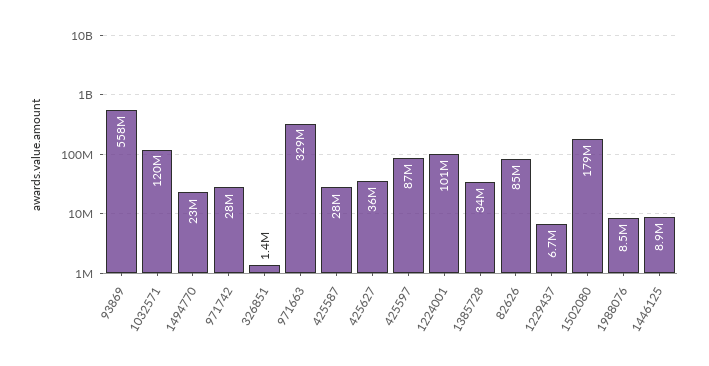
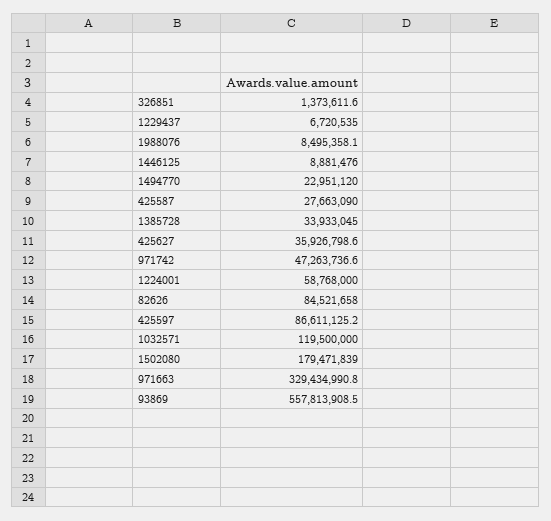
971742: 28000000 -> 47263736.6
1224001: 101000000 -> 58768000

